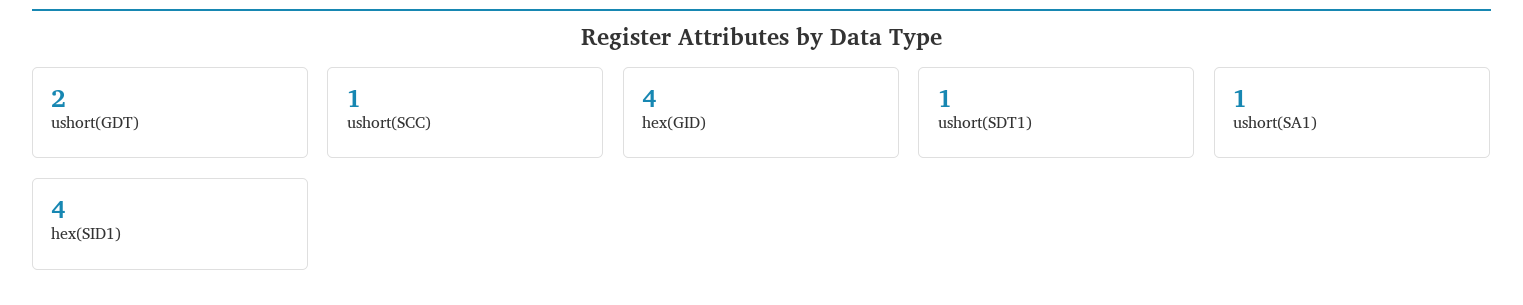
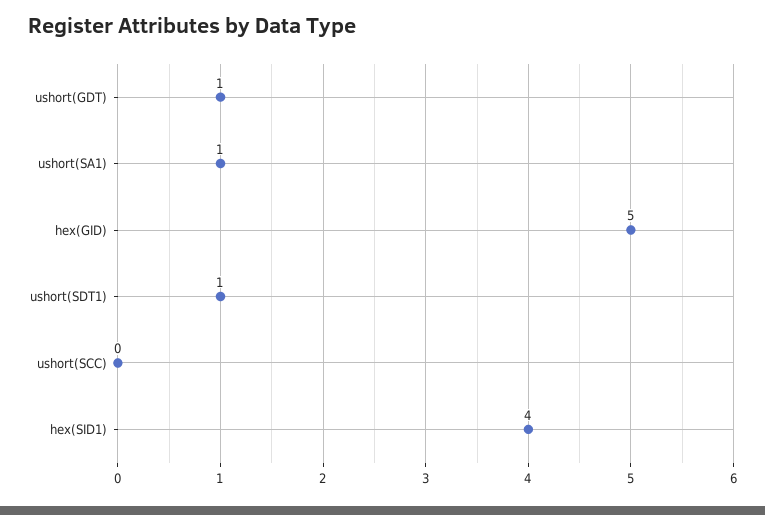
ushort(GDT): 2 -> 1
ushort(SCC): 1 -> 0
hex(GID): 4 -> 5

